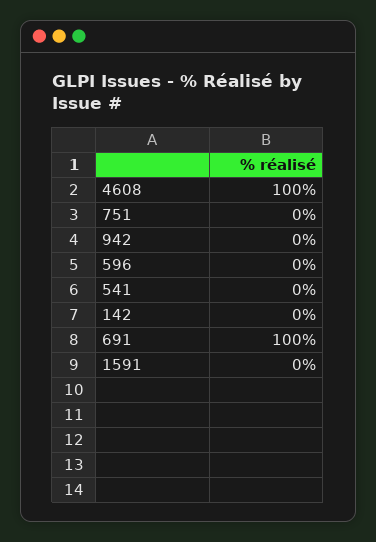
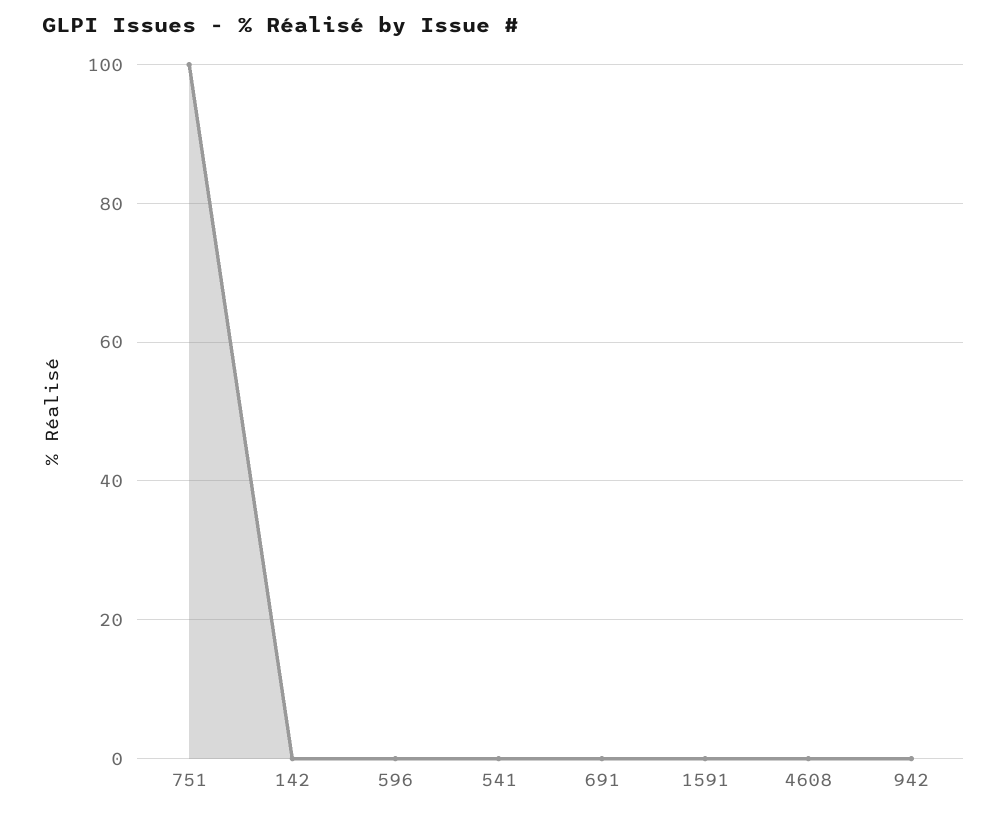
4608: 100 -> 0
751: 0 -> 100
691: 100 -> 0

